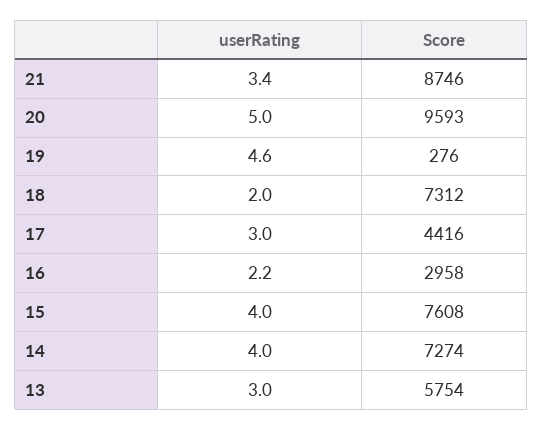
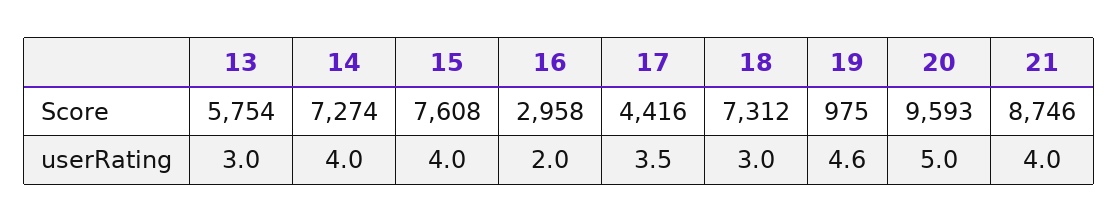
userRating, 21: 3.4 -> 4
Score, 19: 276 -> 975
userRating, 18: 2 -> 3
userRating, 17: 3 -> 3.5
userRating, 16: 2.2 -> 2

